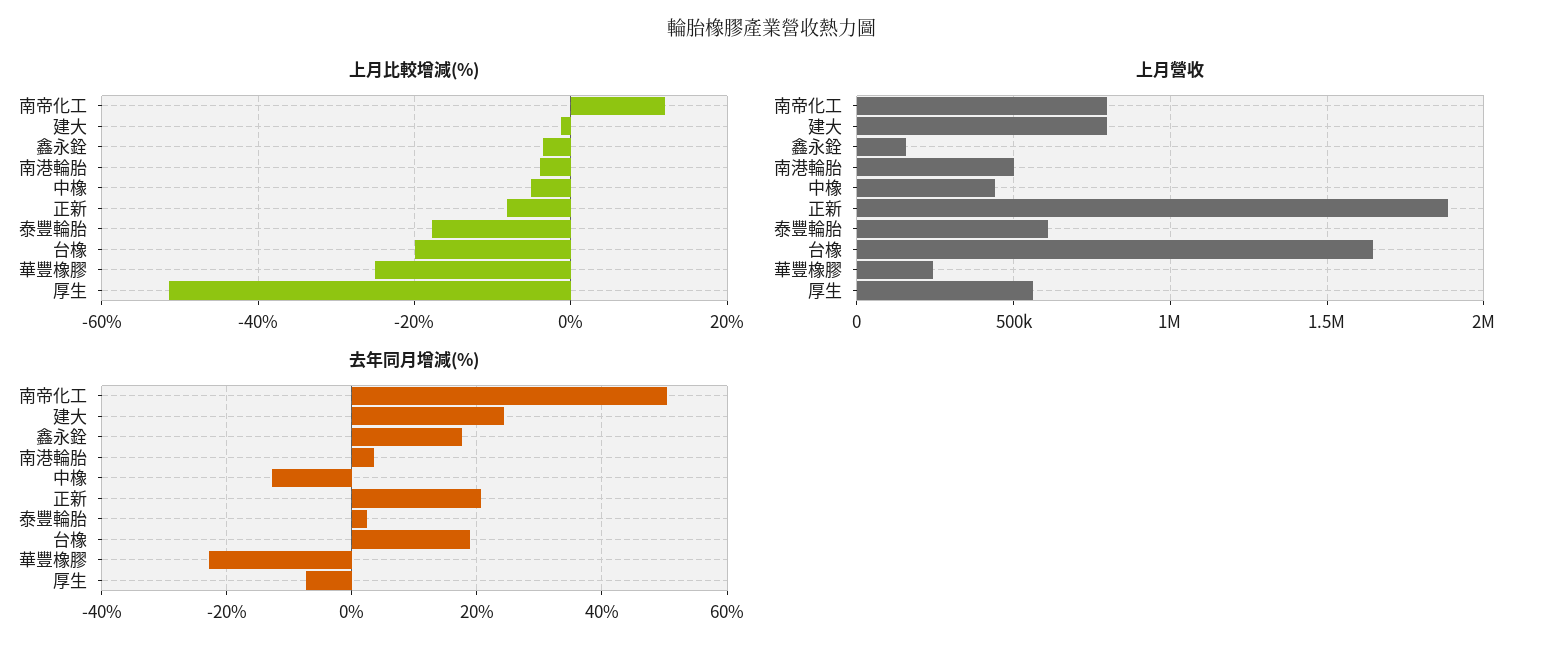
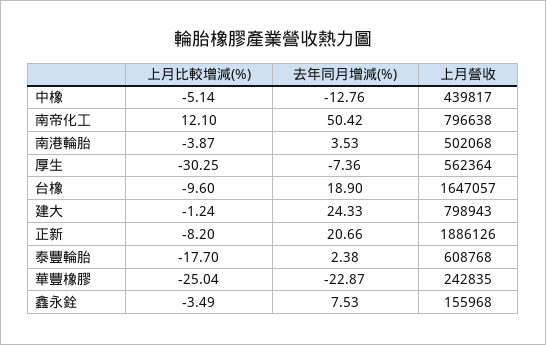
上月比較增減(%), 台橡: -20 -> -9.6
上月比較增減(%), 厚生: -52 -> -30.25
去年同月增減(%), 鑫永銓: 18 -> 7.53

